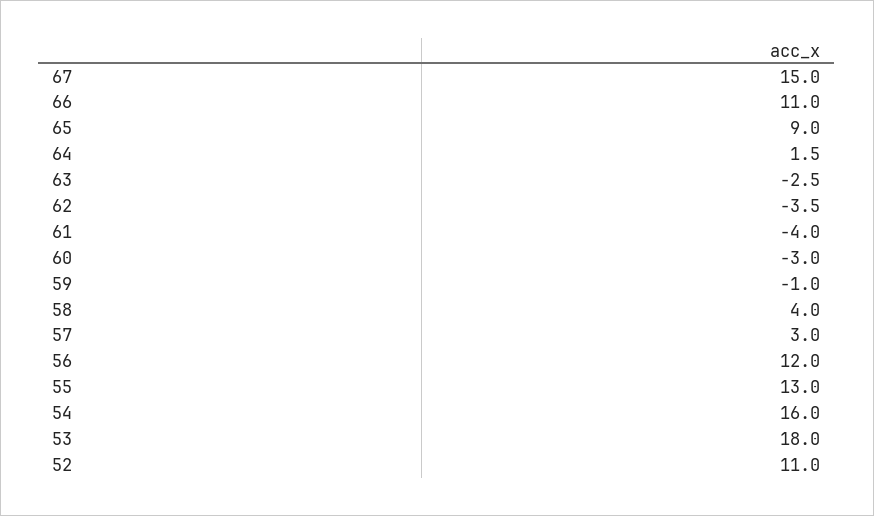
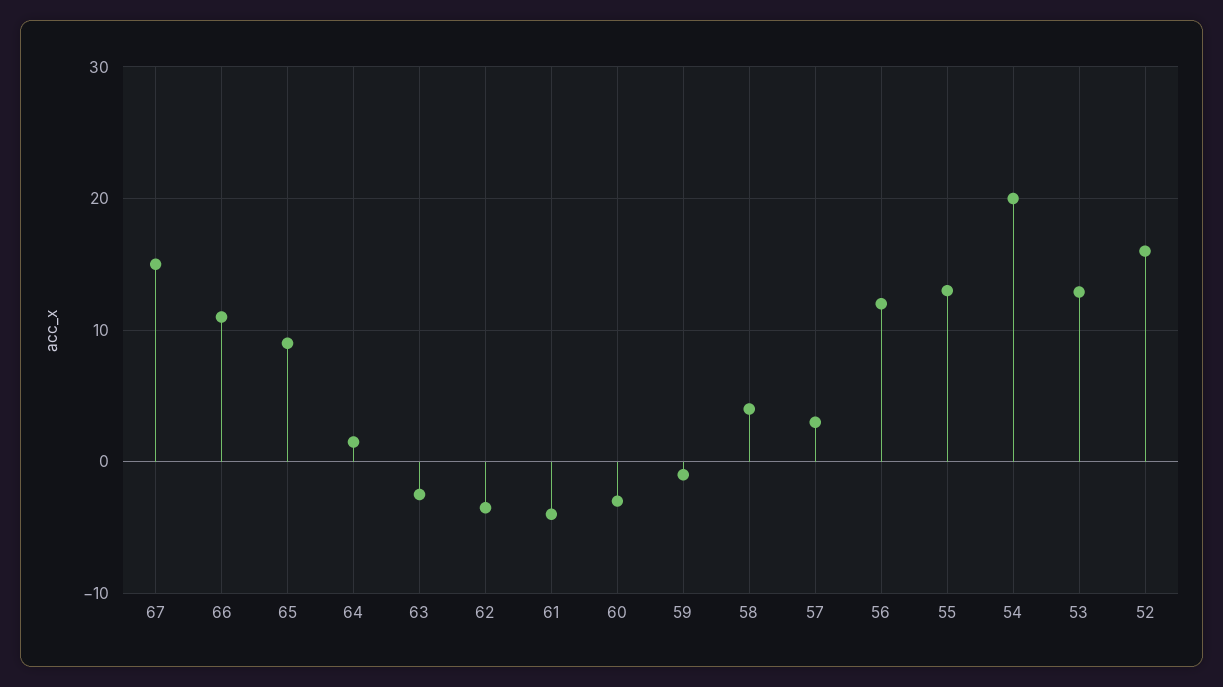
54: 16 -> 20
53: 18 -> 13
52: 11 -> 16

